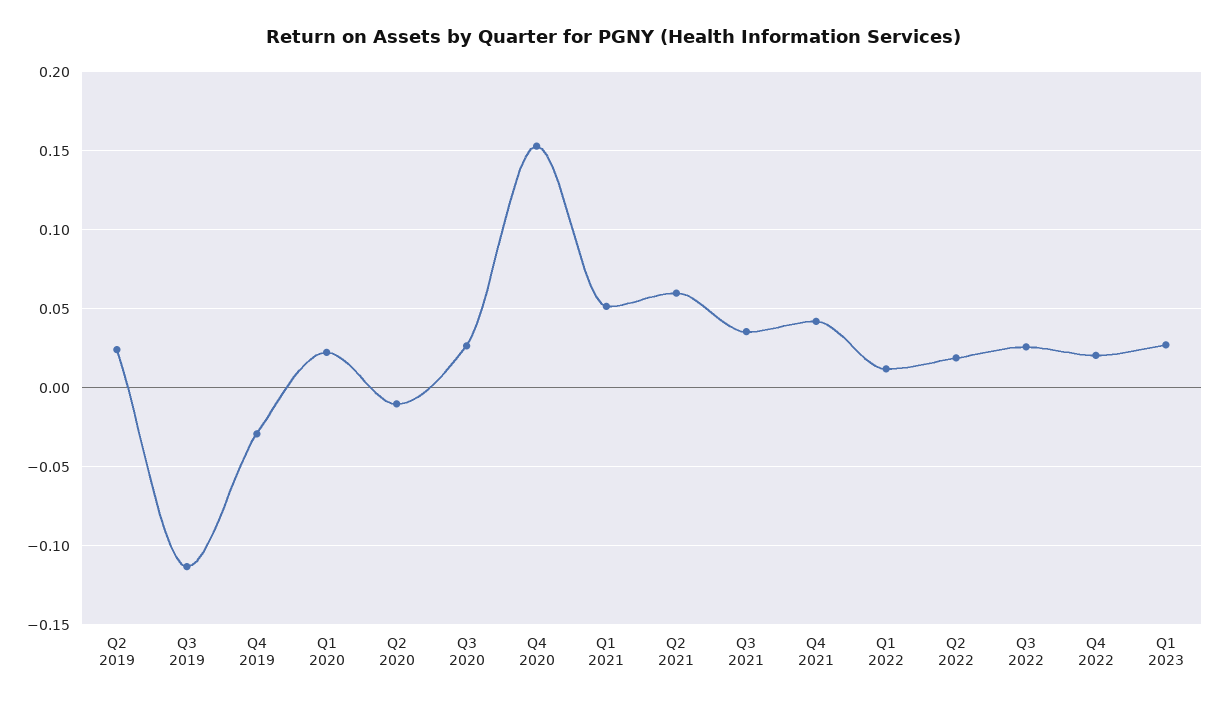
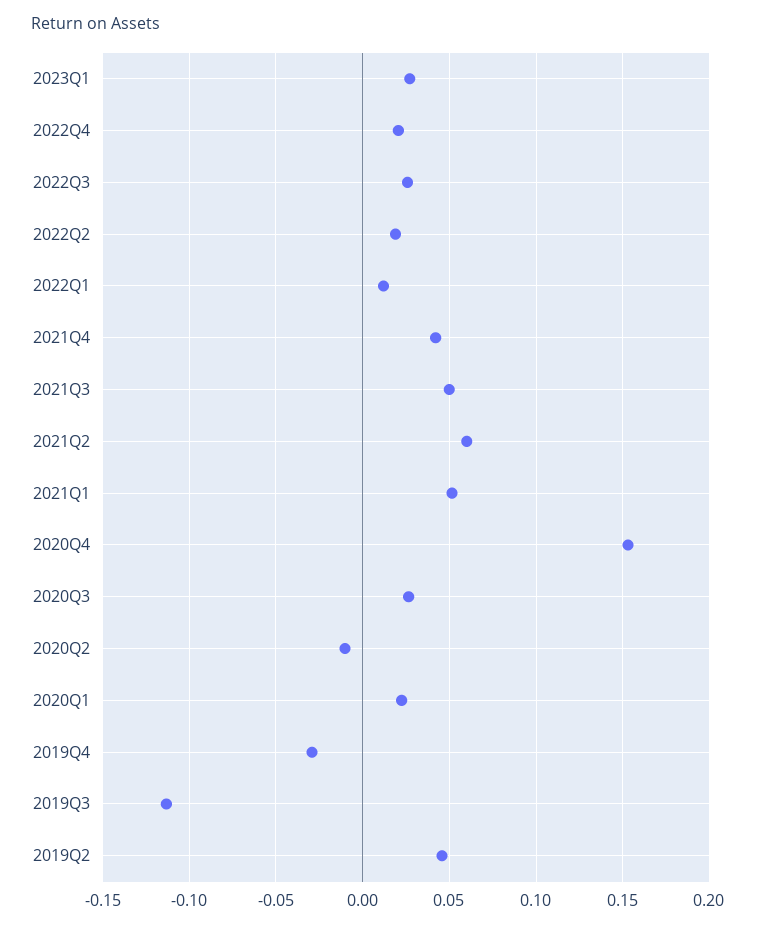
Q2 2019: 0.025 -> 0.045
Q3 2021: 0.035 -> 0.05

